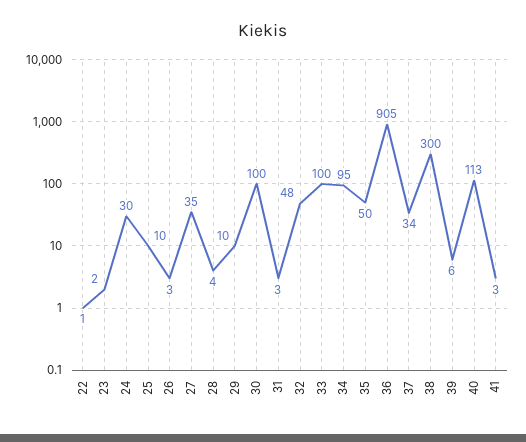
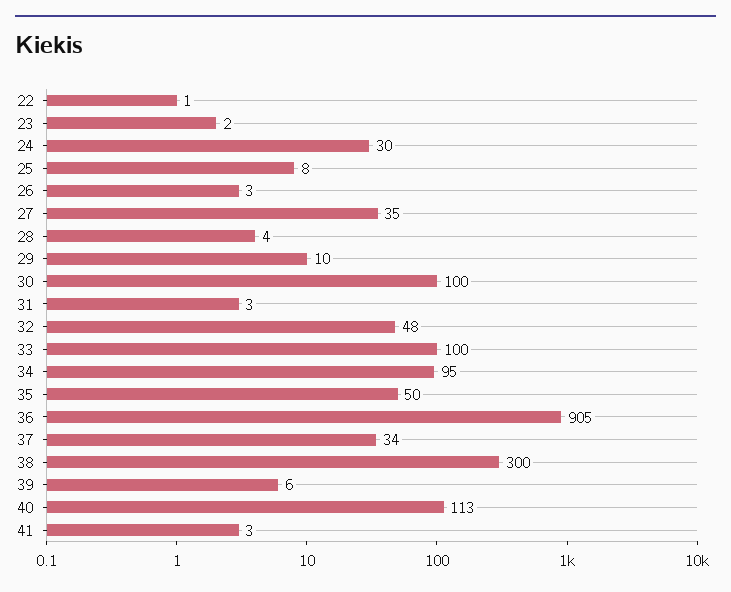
25: 10 -> 8

